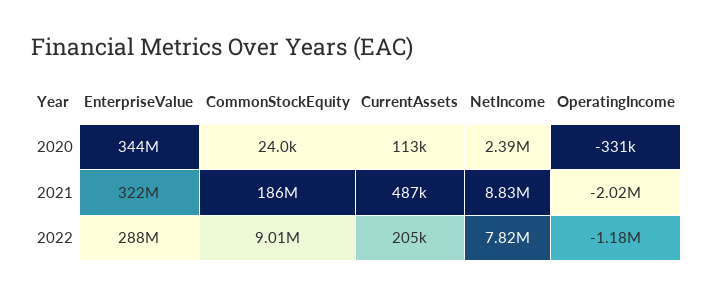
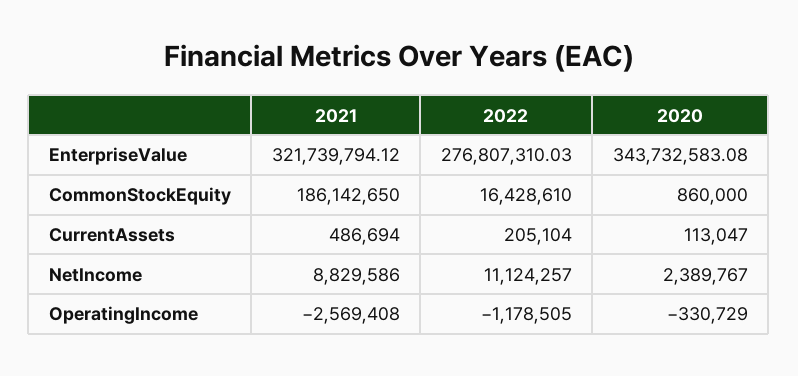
CommonStockEquity, 2020: 24000 -> 860000
OperatingIncome, 2021: -2020000 -> -2569408
EnterpriseValue, 2022: 288000000 -> 276807310.03
CommonStockEquity, 2022: 9010000 -> 16428610
NetIncome, 2022: 7820000 -> 11124257

